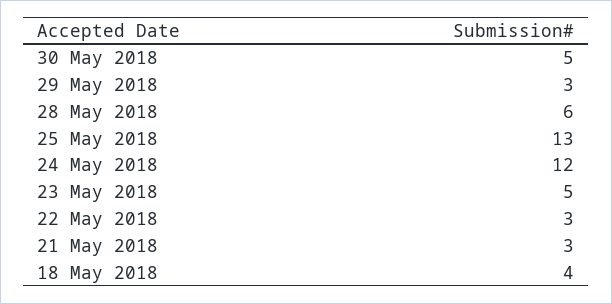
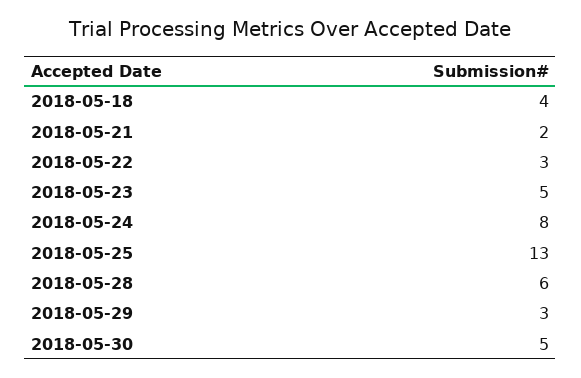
24 May 2018: 12 -> 8
21 May 2018: 3 -> 2

